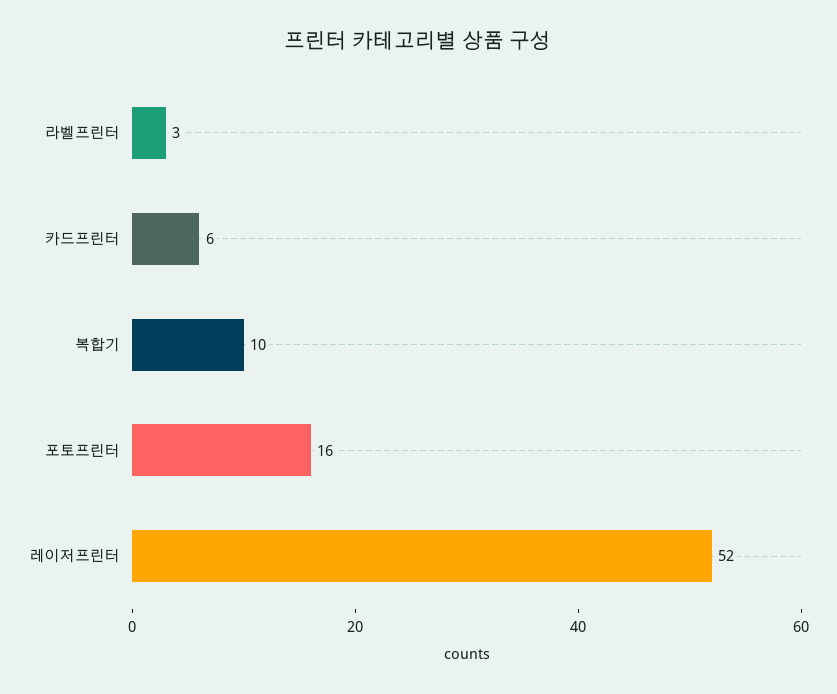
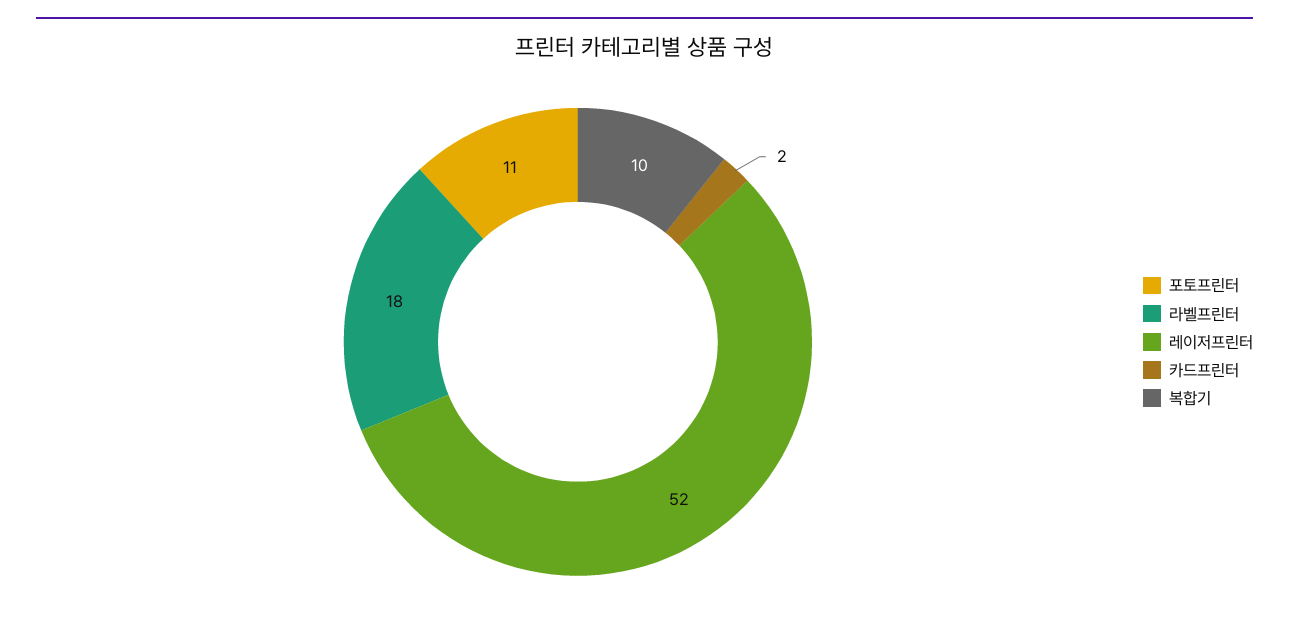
라벨프린터: 3 -> 18
카드프린터: 6 -> 2
포토프린터: 16 -> 11

